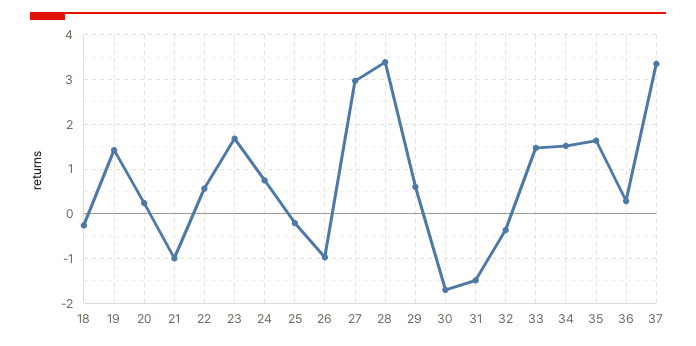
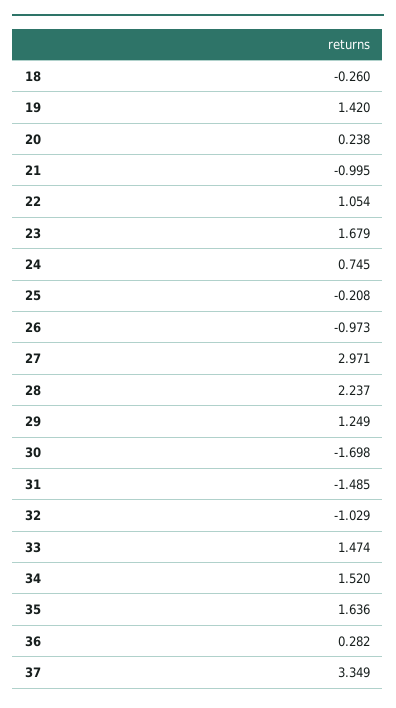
22: 0.6 -> 1.054
28: 3.4 -> 2.237
29: 0.6 -> 1.249
32: -0.4 -> -1.029

